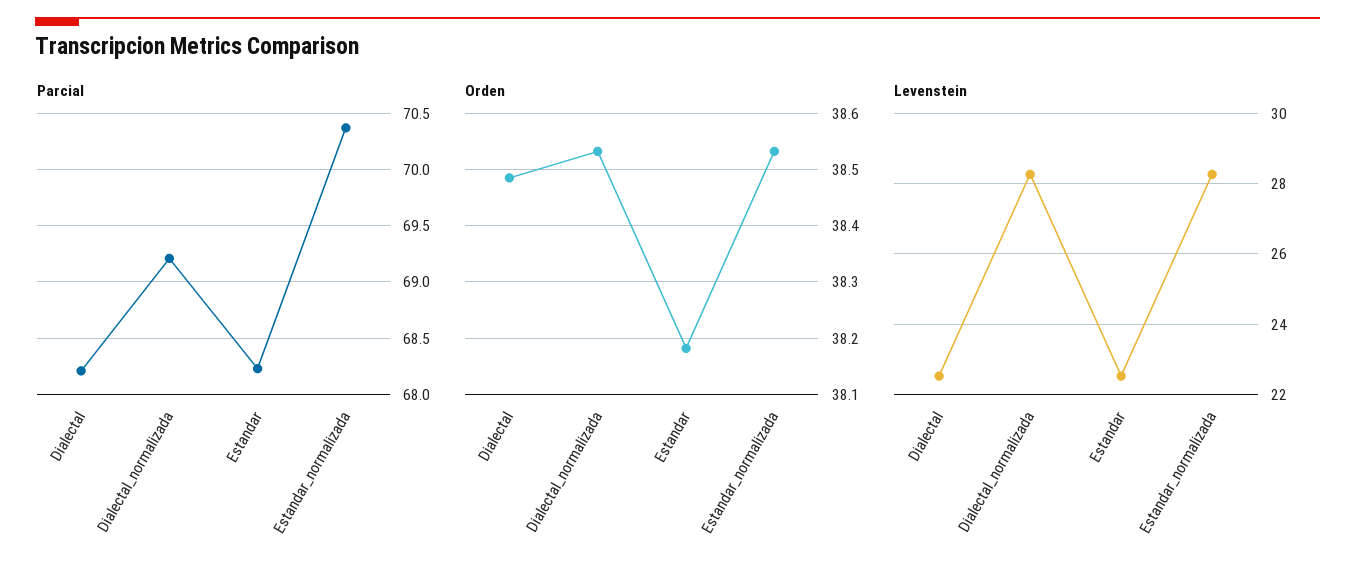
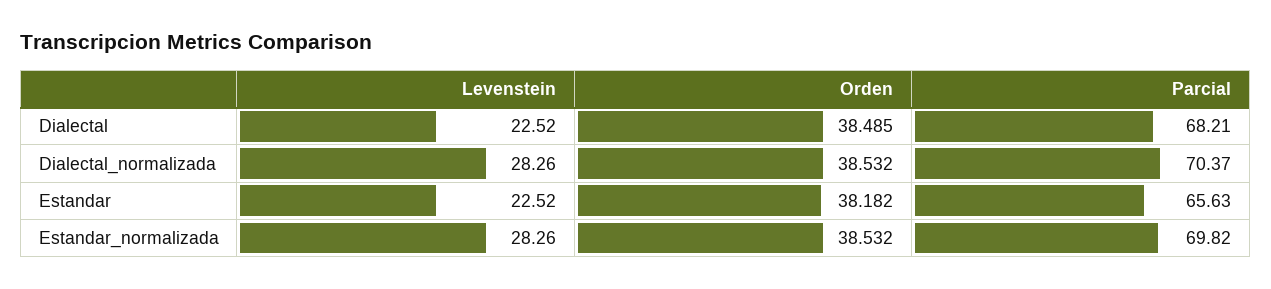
Parcial, Dialectal_normalizada: 69.2 -> 70.37
Parcial, Estandar: 68.2 -> 65.63
Parcial, Estandar_normalizada: 70.4 -> 69.82

